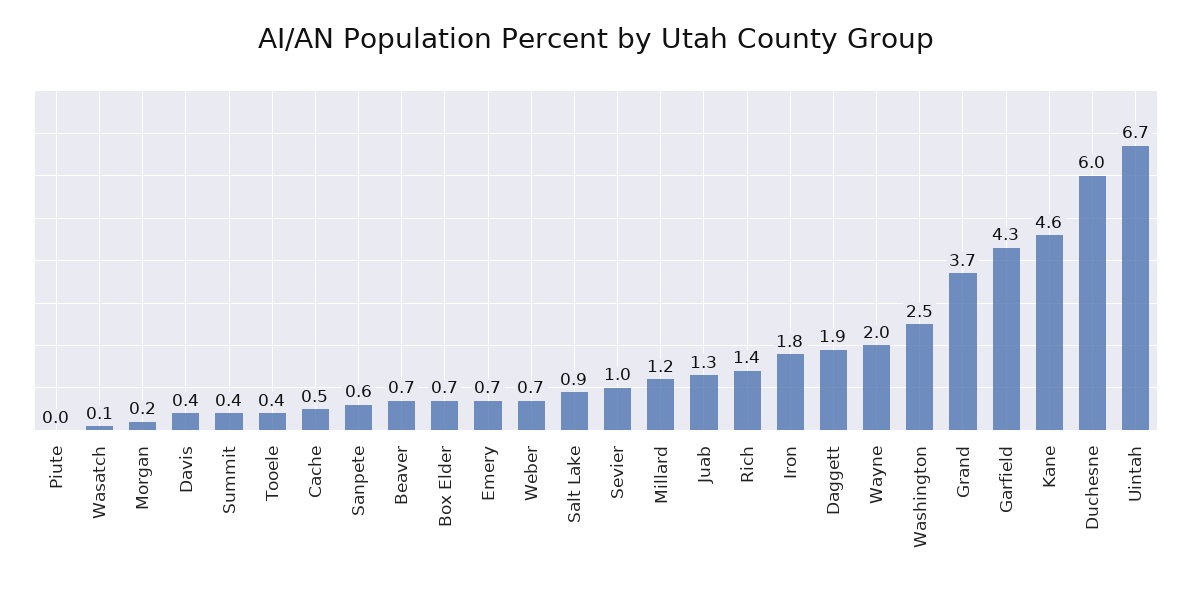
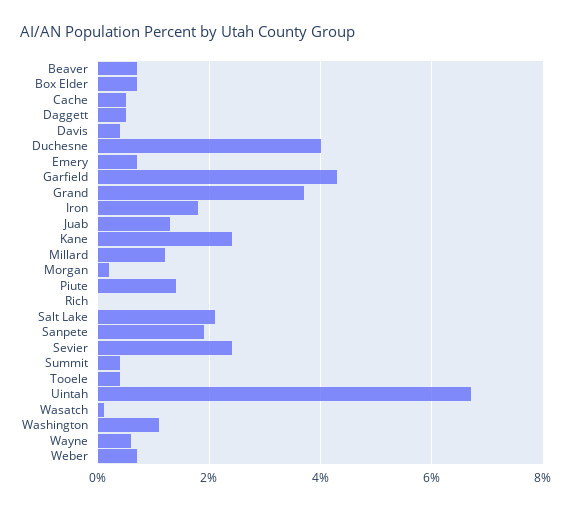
Piute: 0 -> 1.5
Sanpete: 0.6 -> 2
Salt Lake: 0.9 -> 2
Sevier: 1 -> 2.5
Rich: 1.4 -> 0
Daggett: 1.9 -> 0.5
Wayne: 2 -> 0.5
Washington: 2.5 -> 1
Kane: 4.6 -> 2.5
Duchesne: 6 -> 4

